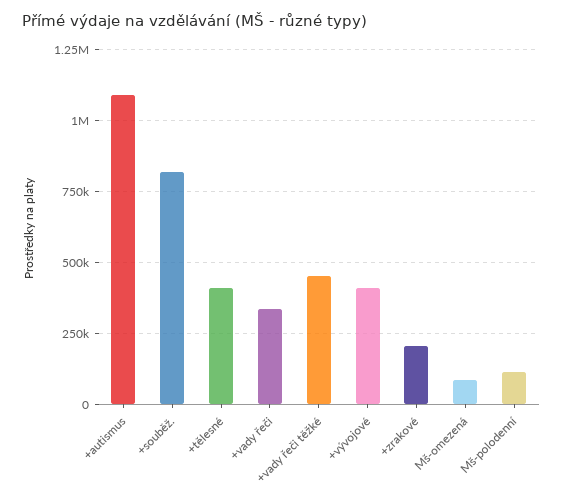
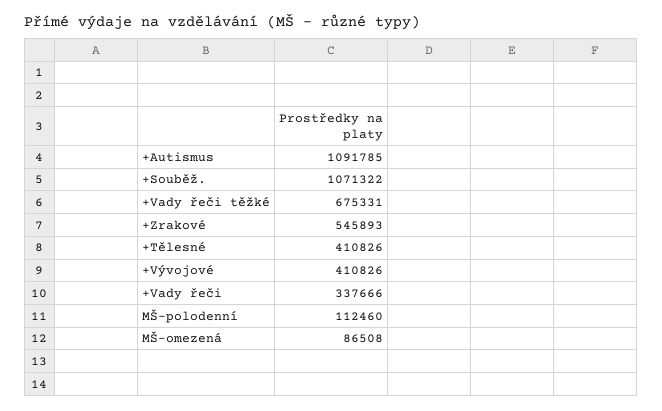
+souběž.: 825000 -> 1071322
+vady řeči těžké: 450000 -> 675331
+zrakové: 200000 -> 545893

